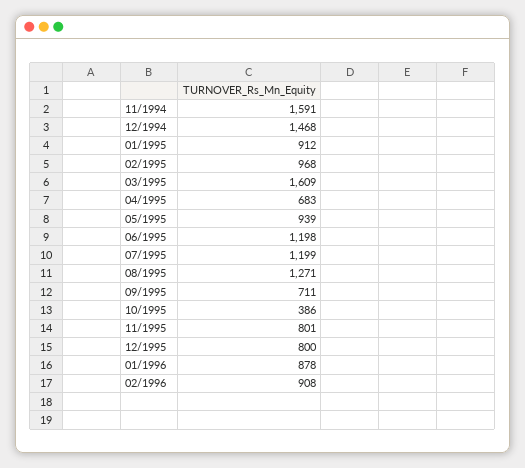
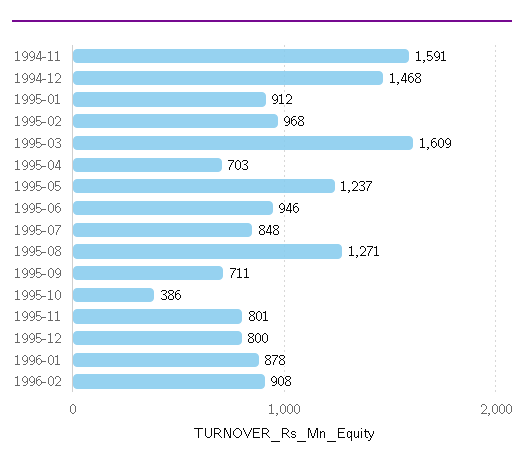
04/1995: 683 -> 703
05/1995: 939 -> 1237
06/1995: 1198 -> 946
07/1995: 1199 -> 848

